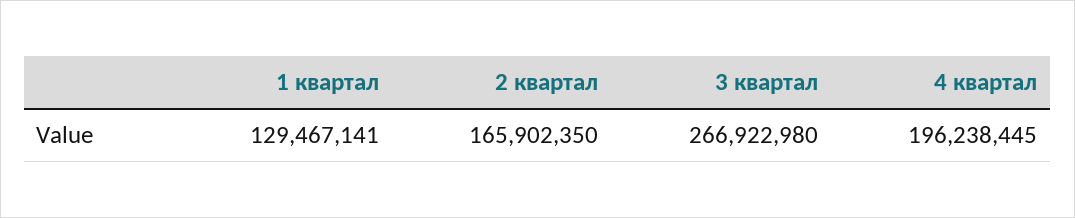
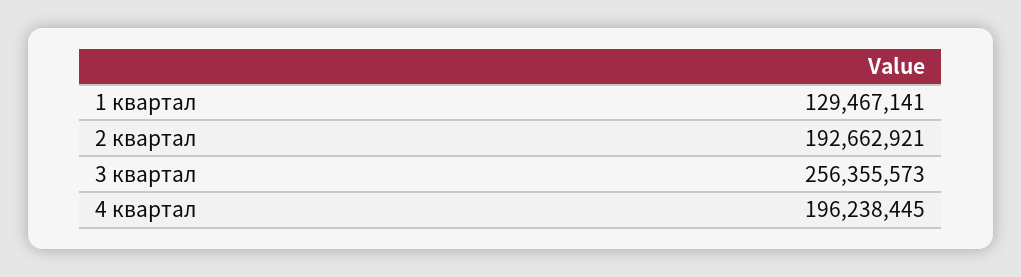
2 квартал: 165902350 -> 192662921
3 квартал: 266922980 -> 256355573

